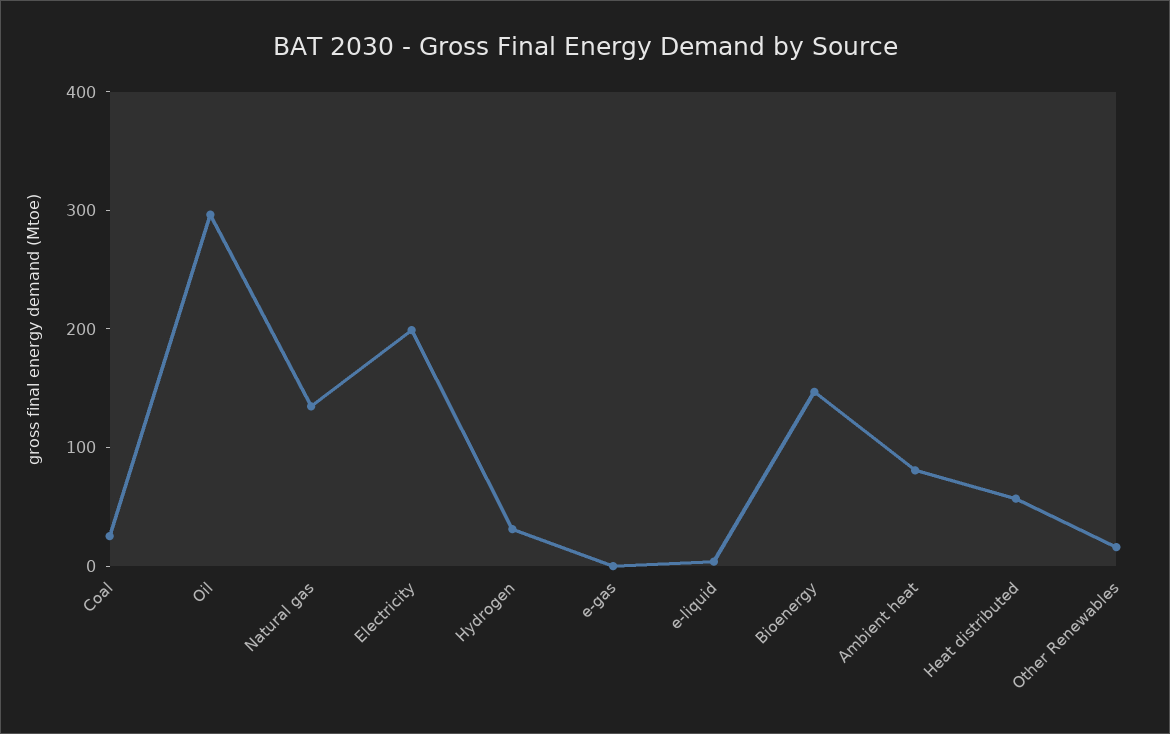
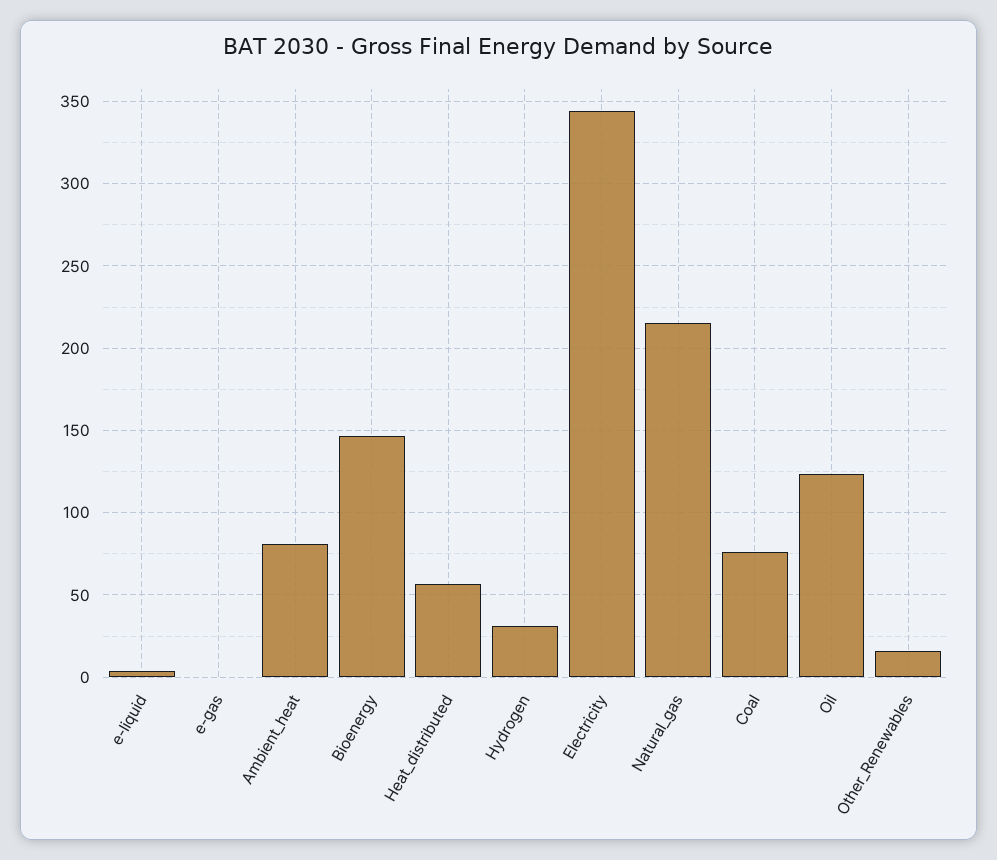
Coal: 20 -> 75
Oil: 300 -> 125
Natural gas: 140 -> 215
Electricity: 200 -> 345

